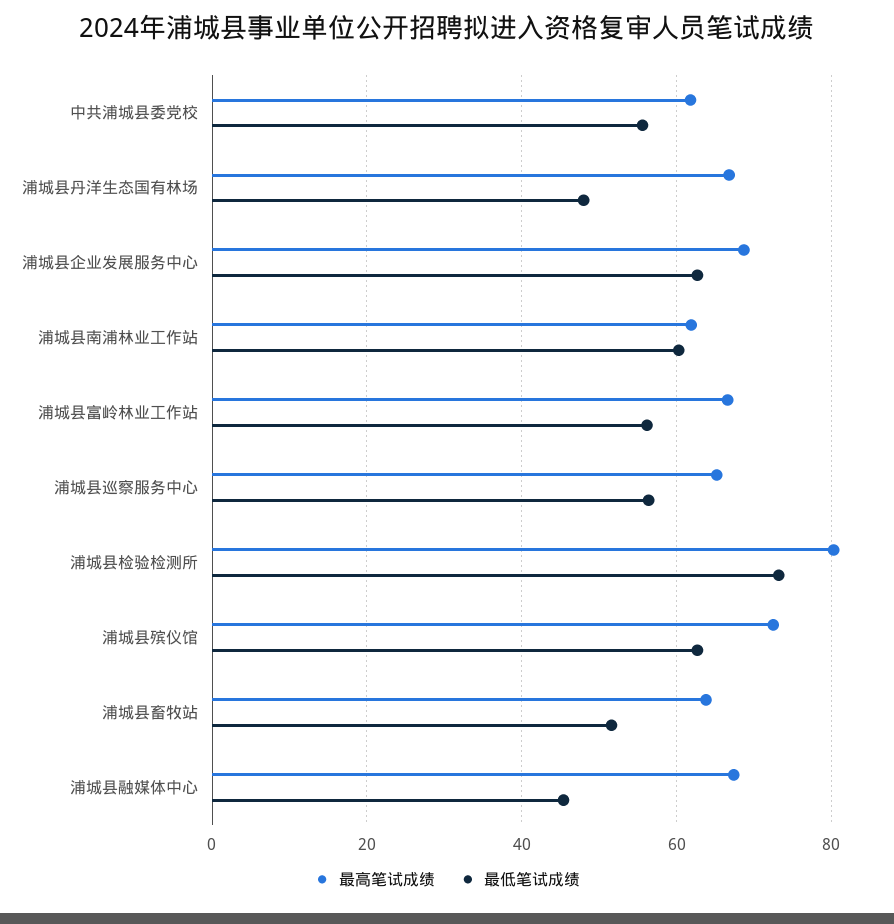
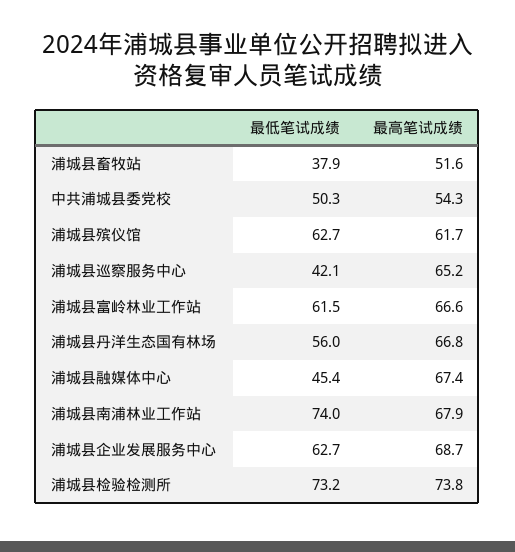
最高笔试成绩, 中共浦城县委党校: 62 -> 54.3
最低笔试成绩, 中共浦城县委党校: 56 -> 50.3
最低笔试成绩, 浦城县丹洋生态国有林场: 48 -> 56
最高笔试成绩, 浦城县南浦林业工作站: 62 -> 67.9
最低笔试成绩, 浦城县南浦林业工作站: 60 -> 74
最低笔试成绩, 浦城县富岭林业工作站: 56 -> 61.5
最低笔试成绩, 浦城县巡察服务中心: 56 -> 42.1
最高笔试成绩, 浦城县检验检测所: 80 -> 73.8
最高笔试成绩, 浦城县殡仪馆: 72 -> 61.7
最高笔试成绩, 浦城县畜牧站: 64 -> 51.6
最低笔试成绩, 浦城县畜牧站: 52 -> 37.9

